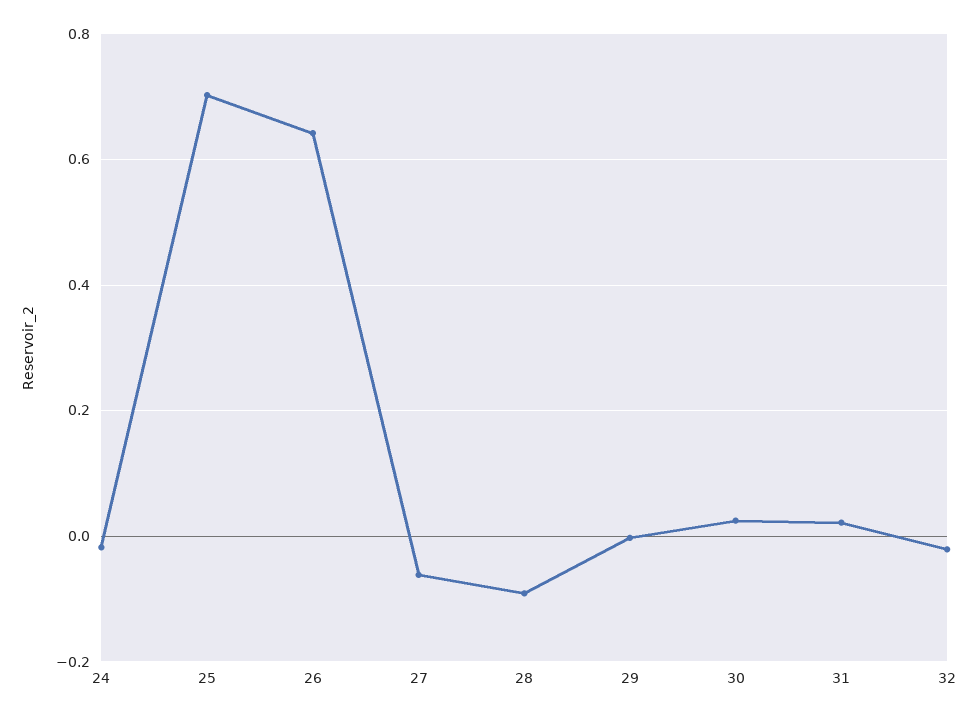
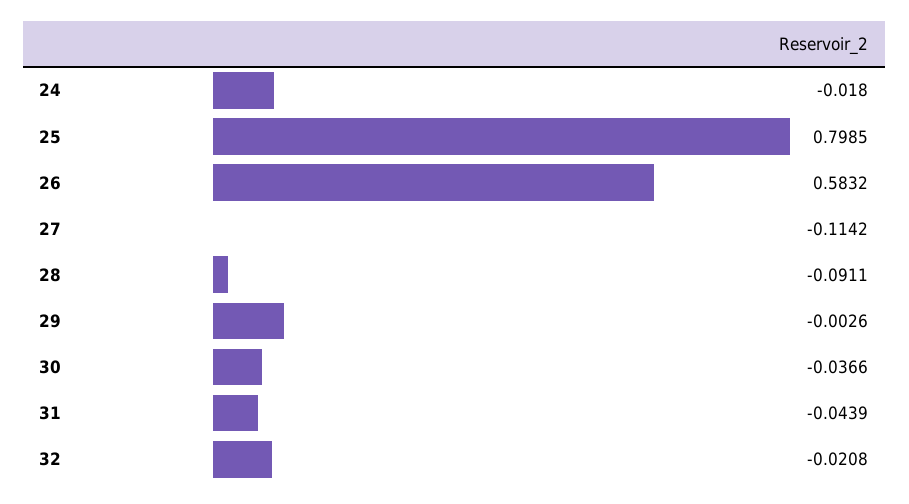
25: 0.7 -> 0.7985
26: 0.64 -> 0.5832
27: -0.06 -> -0.1142
30: 0.02 -> -0.0366
31: 0.02 -> -0.0439

